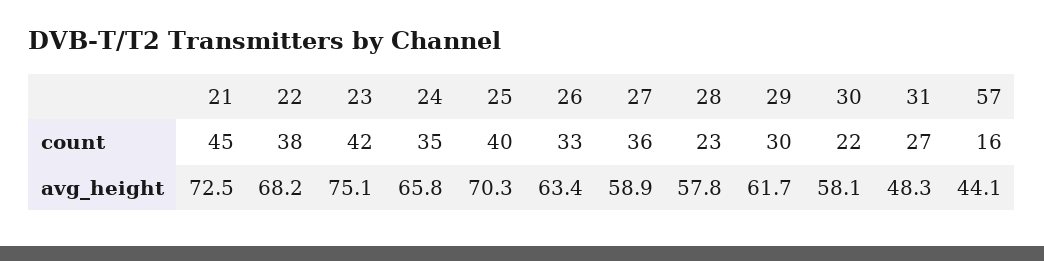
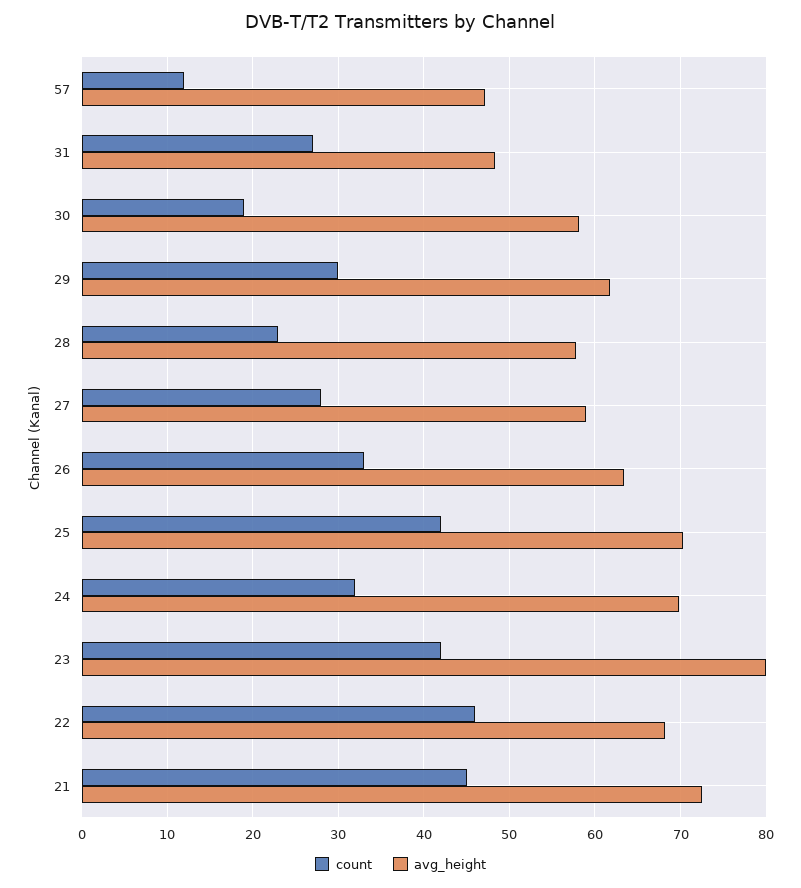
count, 22: 38 -> 46
count, 24: 35 -> 32
count, 25: 40 -> 42
count, 27: 36 -> 28
count, 30: 22 -> 19
count, 57: 16 -> 12
avg_height, 23: 75.1 -> 80
avg_height, 24: 65.8 -> 70
avg_height, 57: 44.1 -> 47

